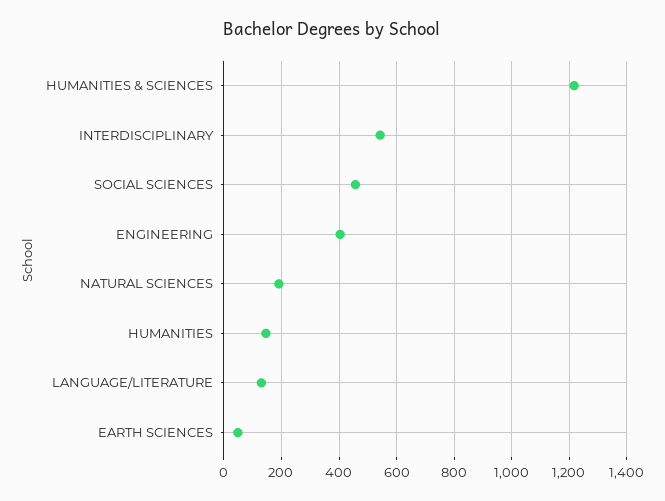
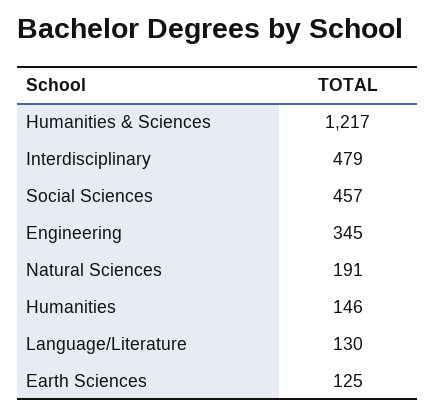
INTERDISCIPLINARY: 550 -> 479
ENGINEERING: 400 -> 345
EARTH SCIENCES: 50 -> 125

